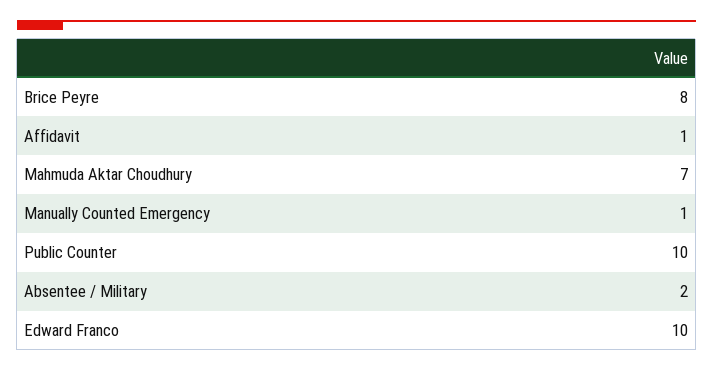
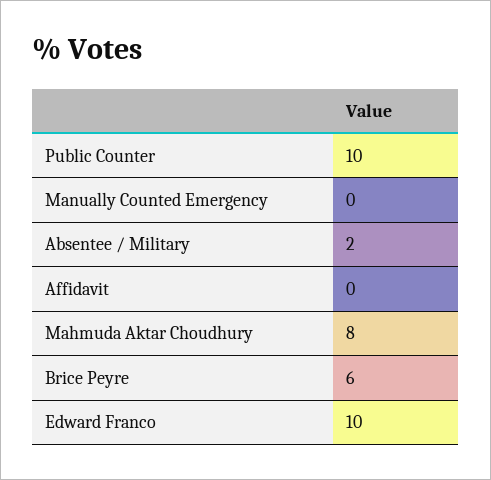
Brice Peyre: 8 -> 6
Affidavit: 1 -> 0
Mahmuda Aktar Choudhury: 7 -> 8
Manually Counted Emergency: 1 -> 0

